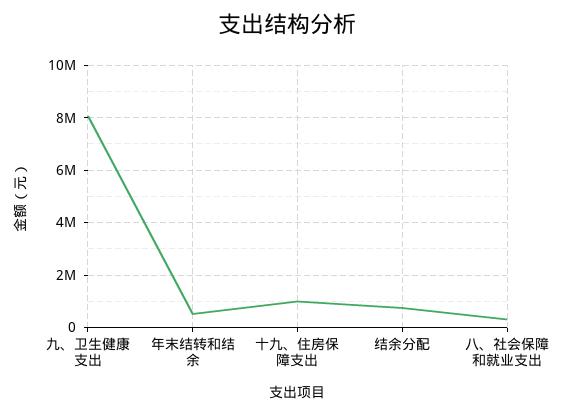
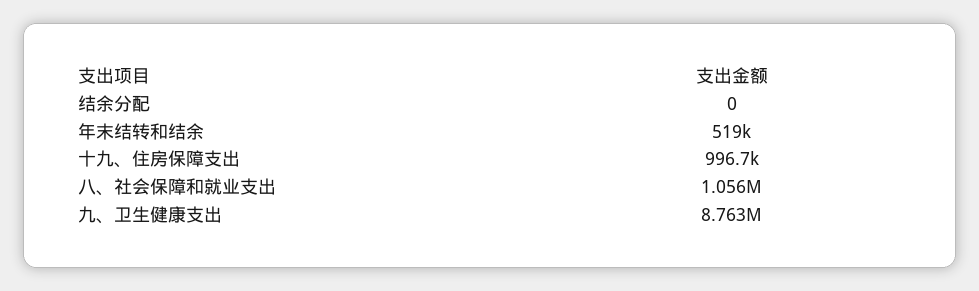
九、卫生健康支出: 8000000 -> 8763000
结余分配: 750000 -> 0
八、社会保障和就业支出: 250000 -> 1056000

